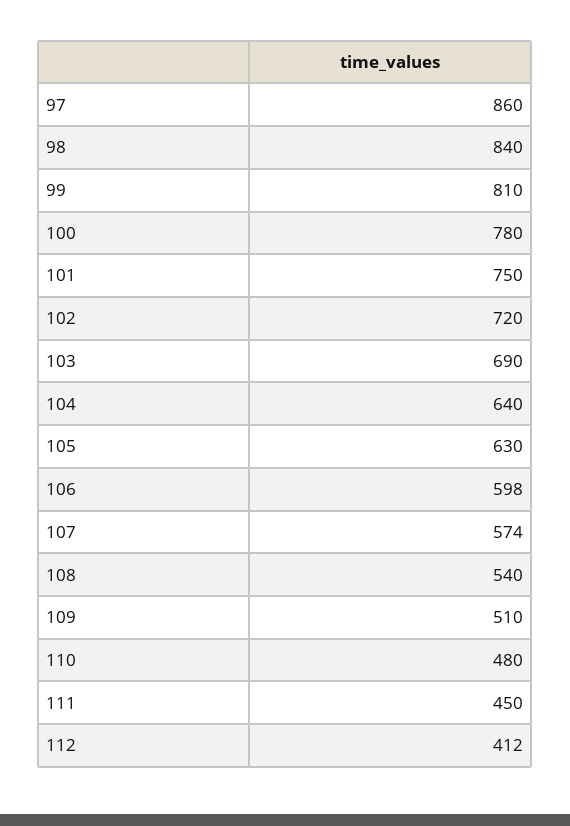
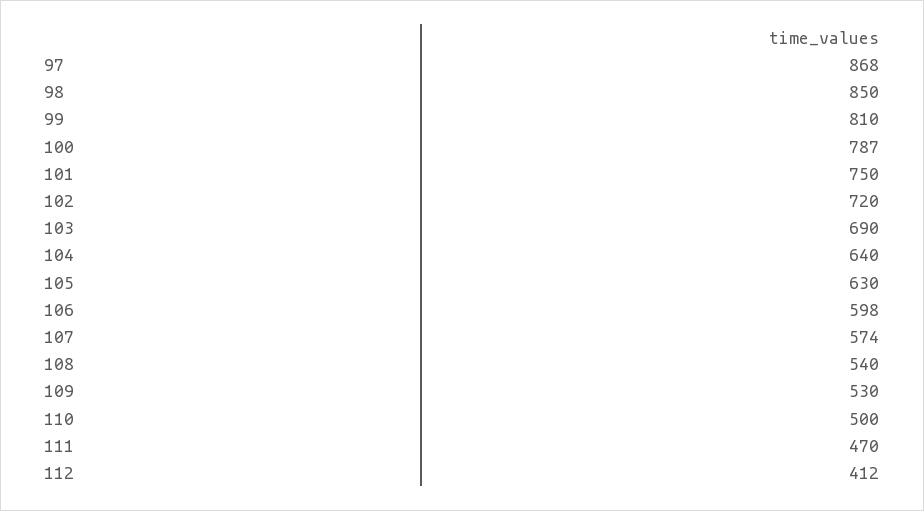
97: 860 -> 868
98: 840 -> 850
100: 780 -> 787
109: 510 -> 530
110: 480 -> 500
111: 450 -> 470

